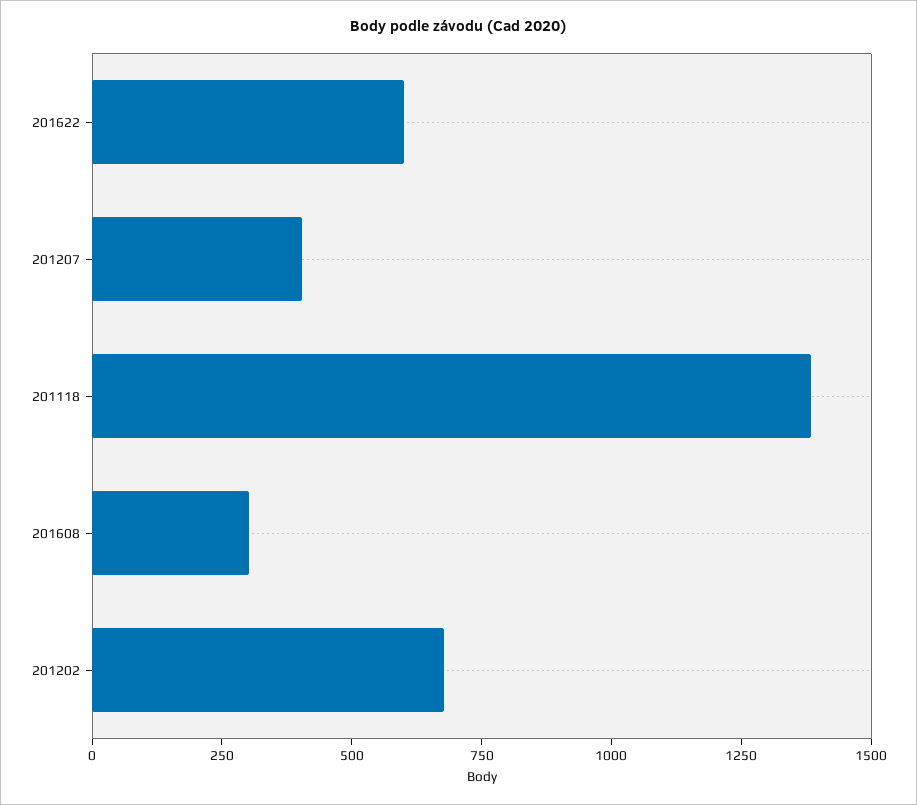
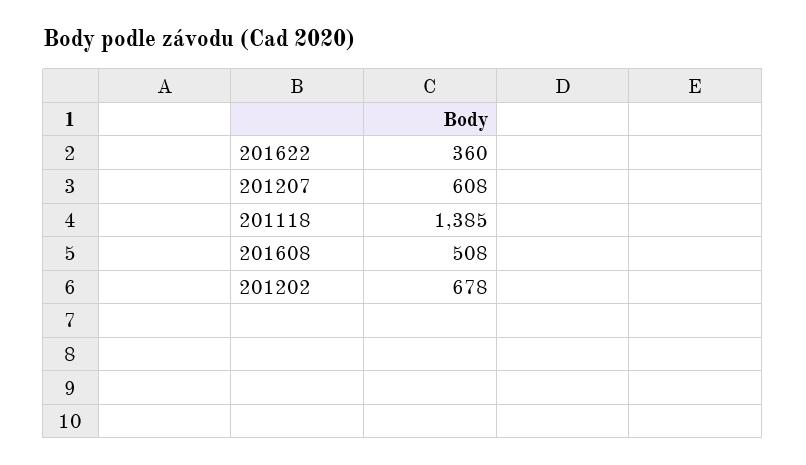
201622: 600 -> 360
201207: 400 -> 608
201608: 300 -> 508

